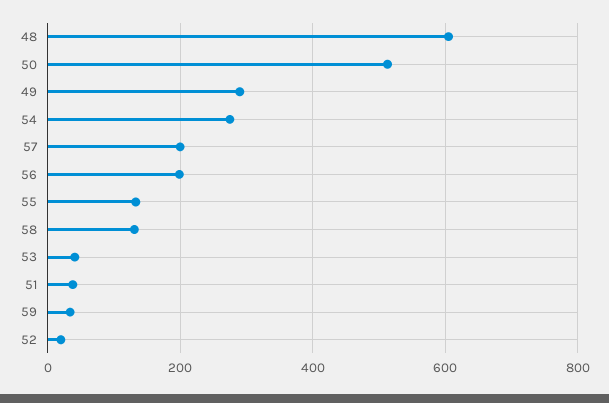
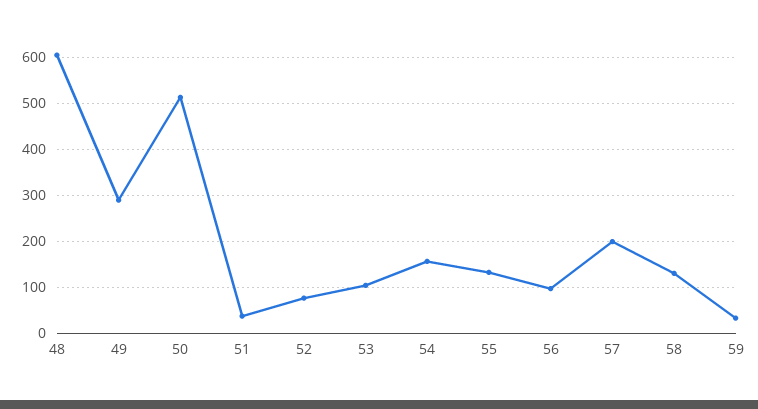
54: 280 -> 160
56: 200 -> 100
53: 40 -> 100
52: 20 -> 80

